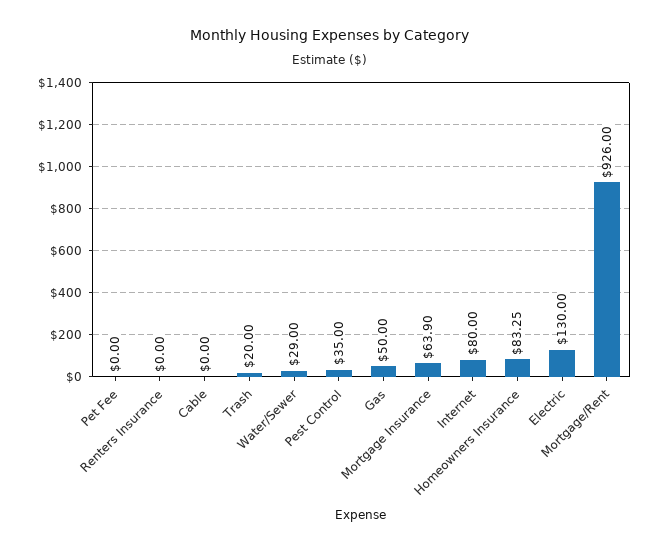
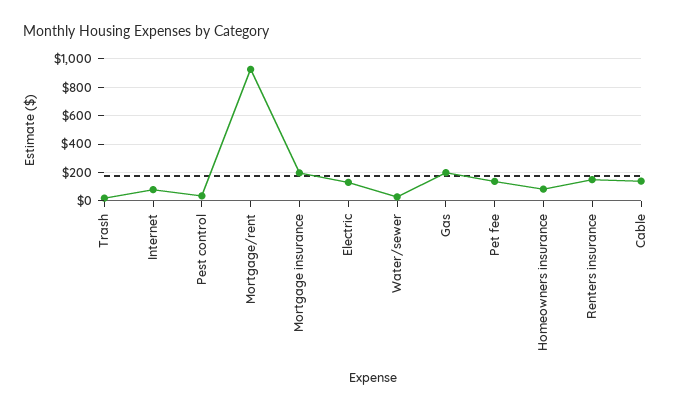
Pet Fee: 0 -> 150
Renters Insurance: 0 -> 150
Cable: 0 -> 150
Gas: 50 -> 200
Mortgage Insurance: 63.9 -> 200

